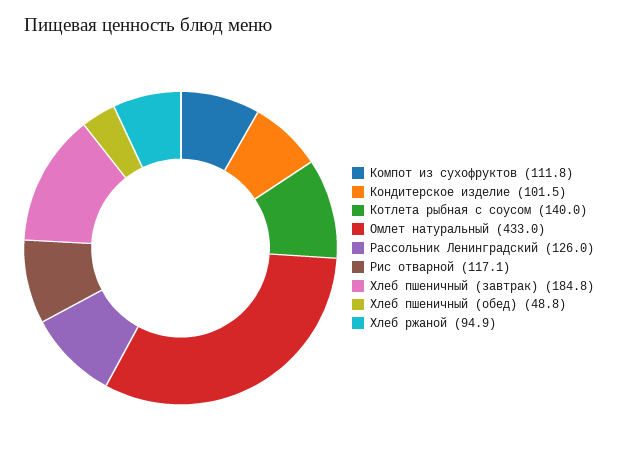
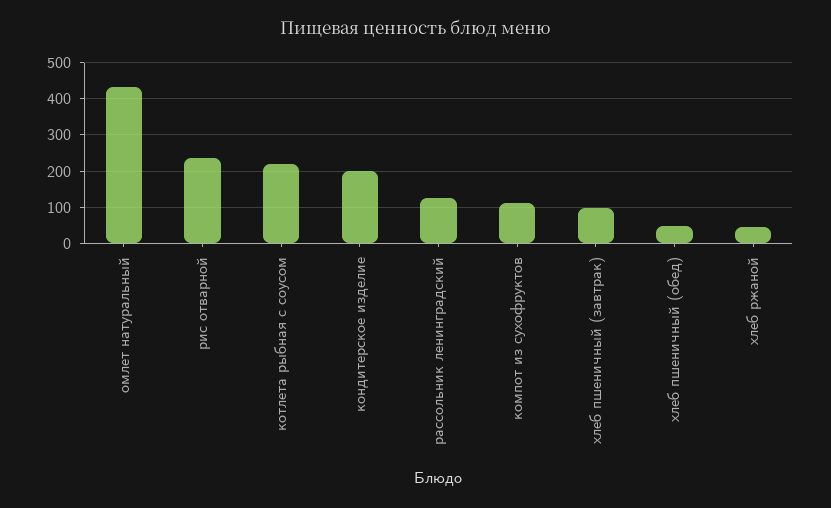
Кондитерское изделие: 101.5 -> 200
Котлета рыбная с соусом: 140 -> 220
Рис отварной: 117.1 -> 240
Хлеб пшеничный (завтрак): 184.8 -> 100
Хлеб ржаной: 94.9 -> 40

